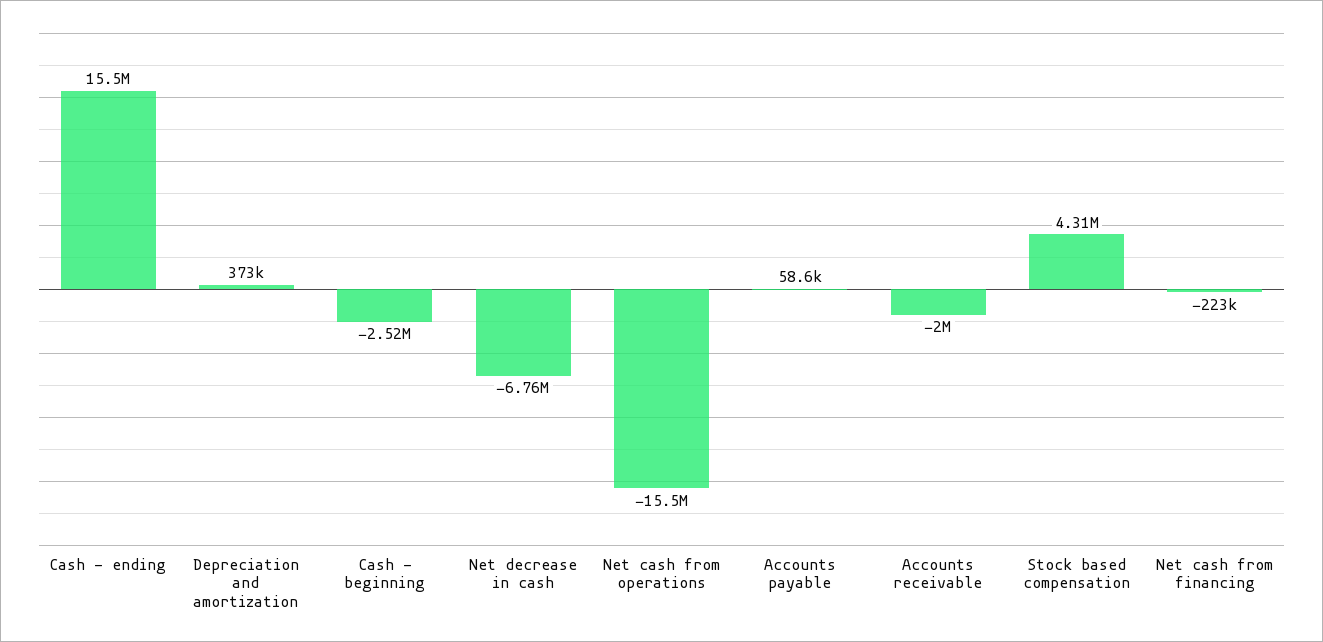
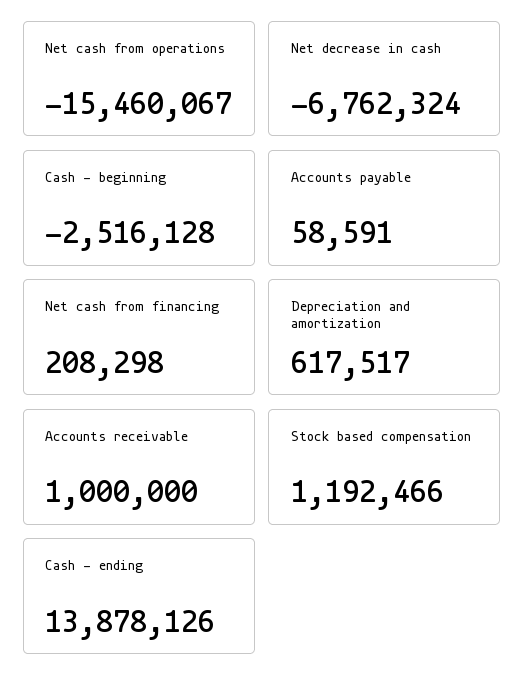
Cash - ending: 15500000 -> 13878126
Depreciation and amortization: 373000 -> 617517
Accounts receivable: -2000000 -> 1000000
Stock based compensation: 4310000 -> 1192466
Net cash from financing: -223000 -> 208298

